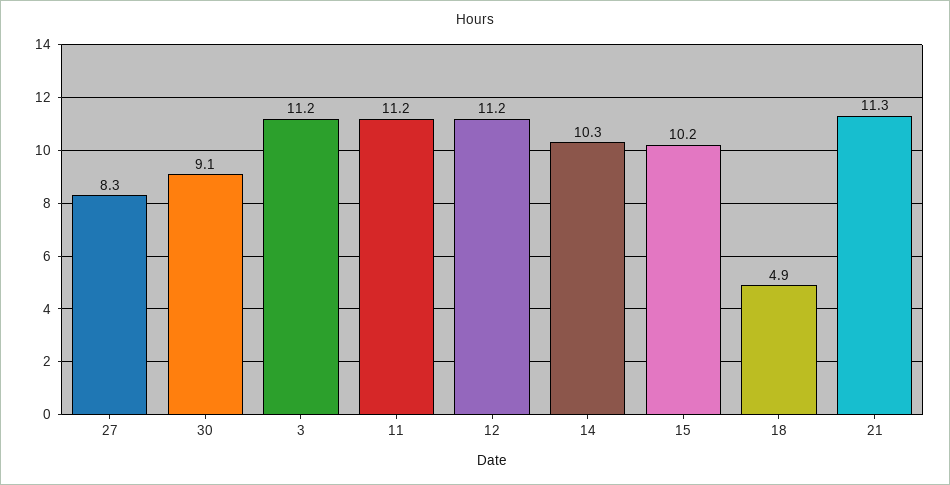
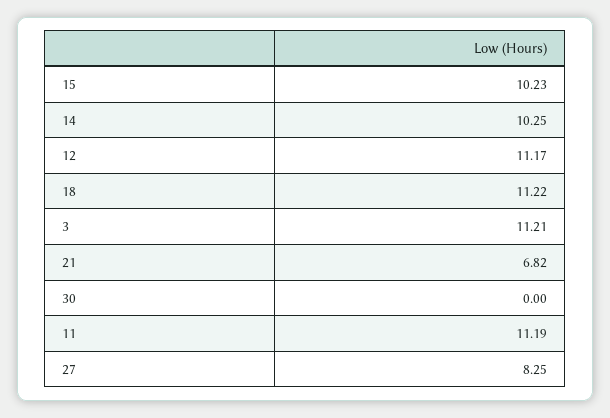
30: 9.1 -> 0
18: 4.9 -> 11.22
21: 11.3 -> 6.82

